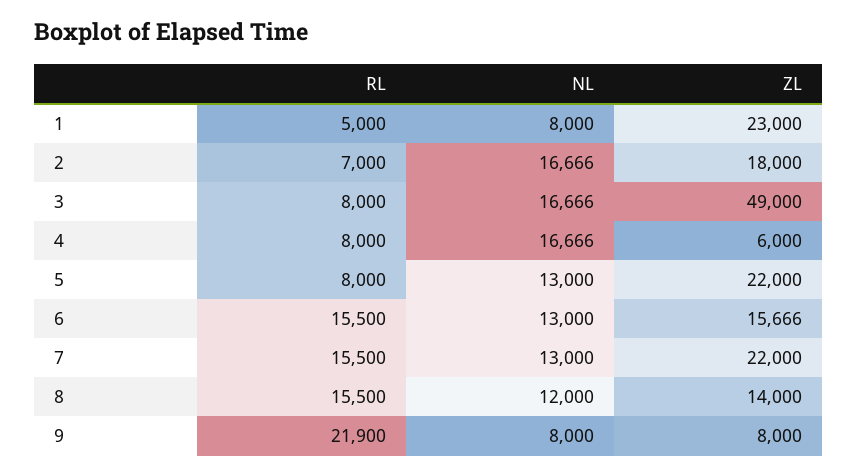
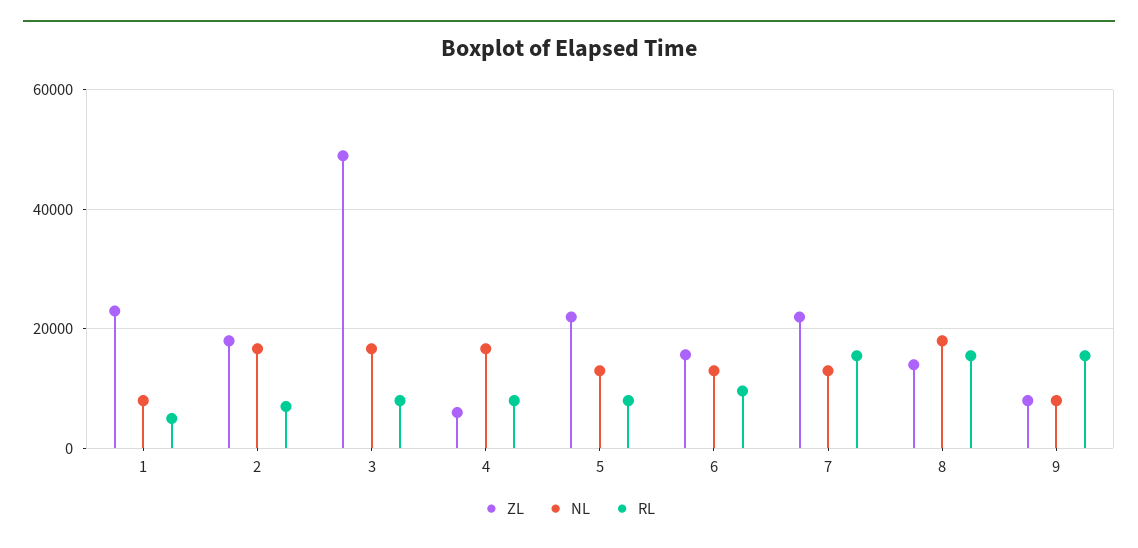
RL, 6: 15500 -> 10000
NL, 8: 12000 -> 18000
RL, 9: 21900 -> 16000

